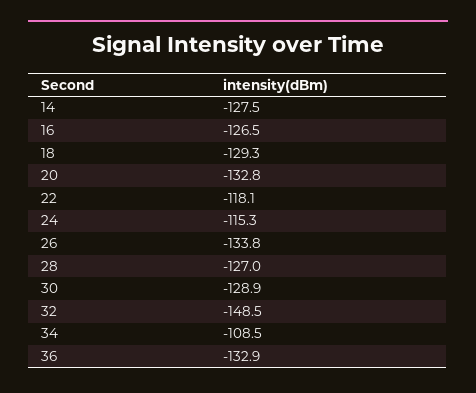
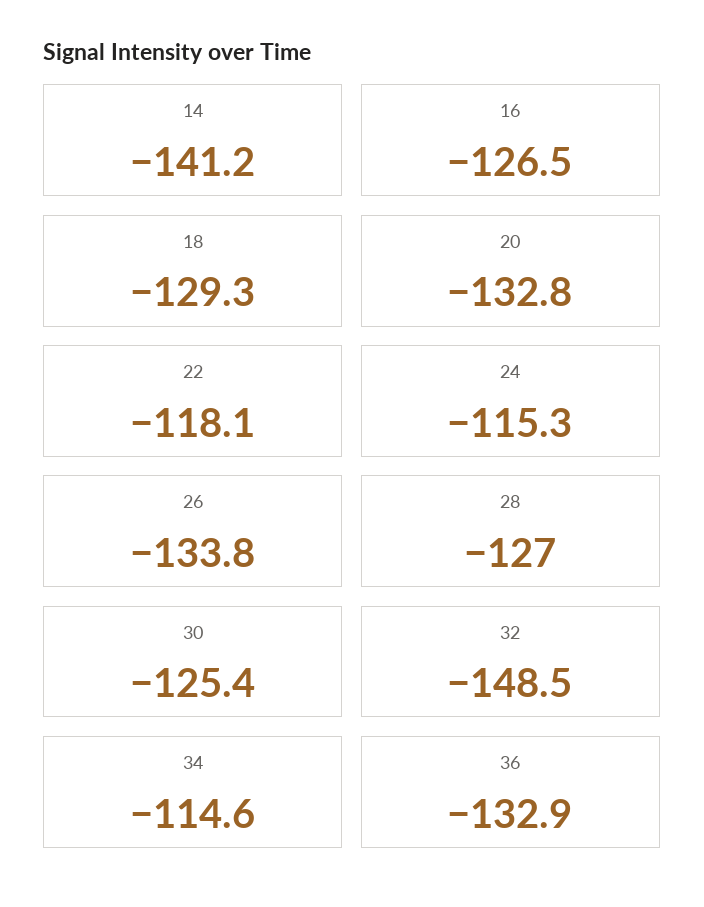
14: -127.5 -> -141.2
30: -128.9 -> -125.4
34: -108.5 -> -114.6

